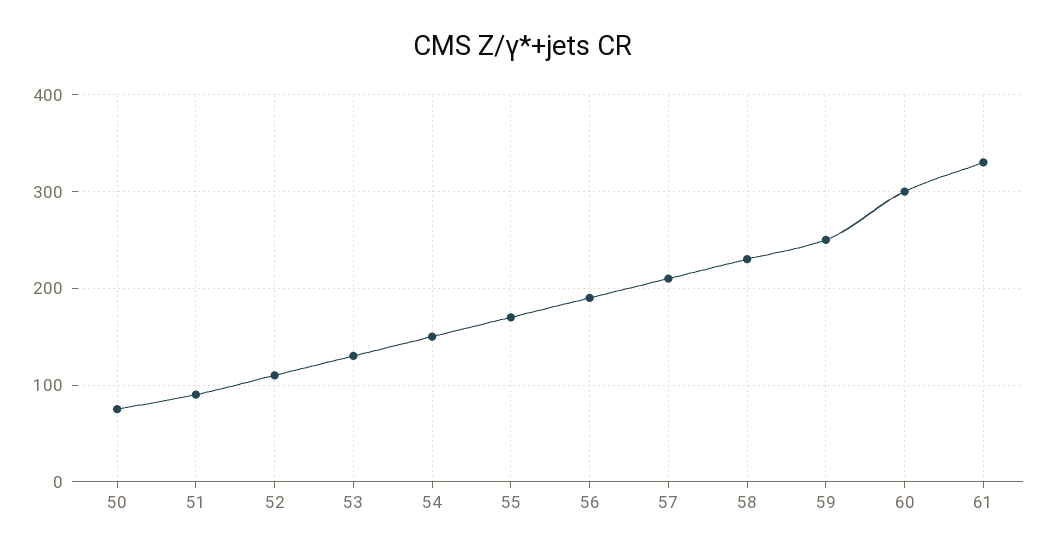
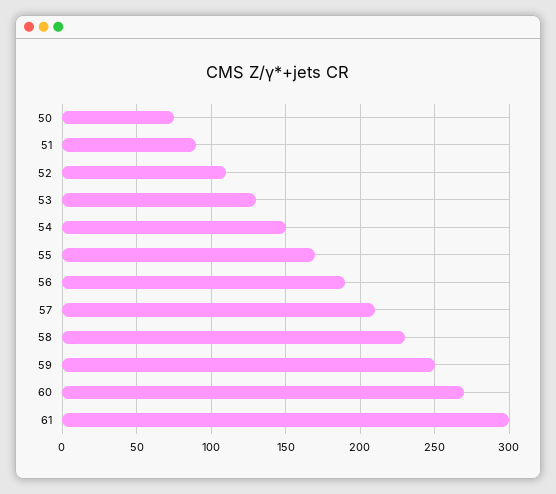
60: 300 -> 270
61: 330 -> 300

